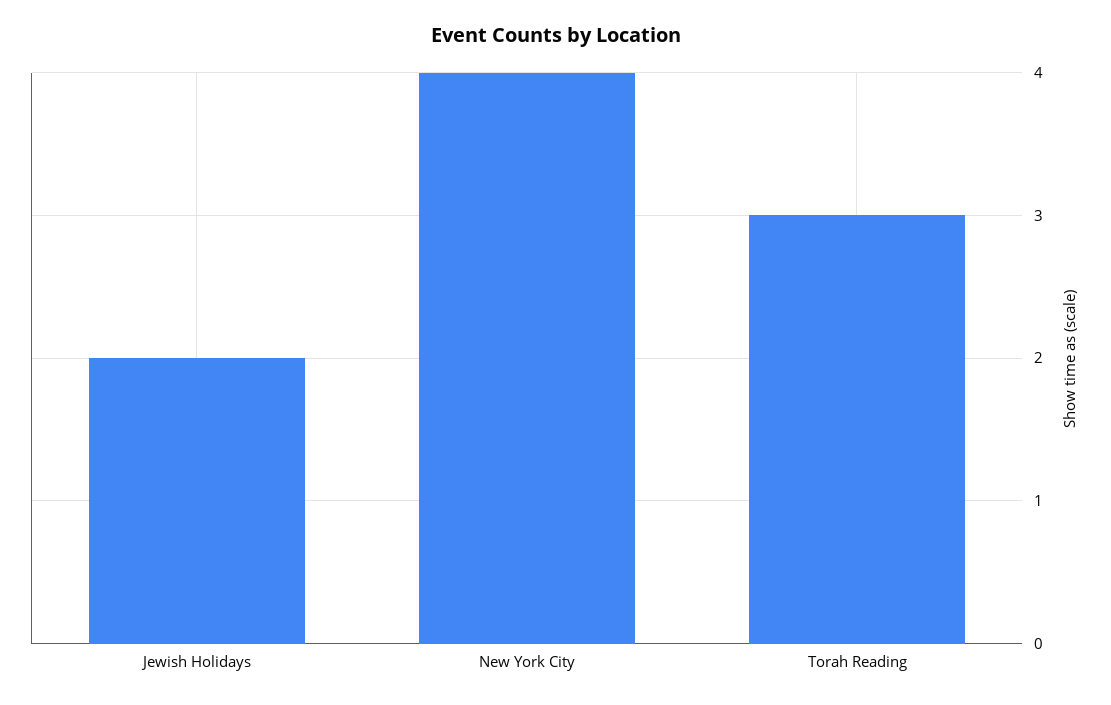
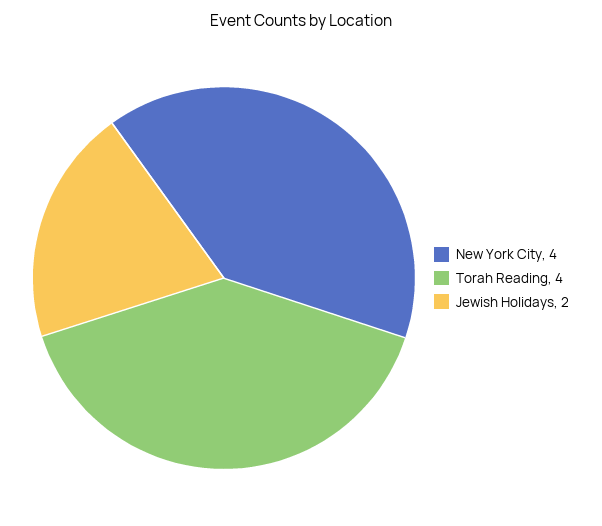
Torah Reading: 3 -> 4

